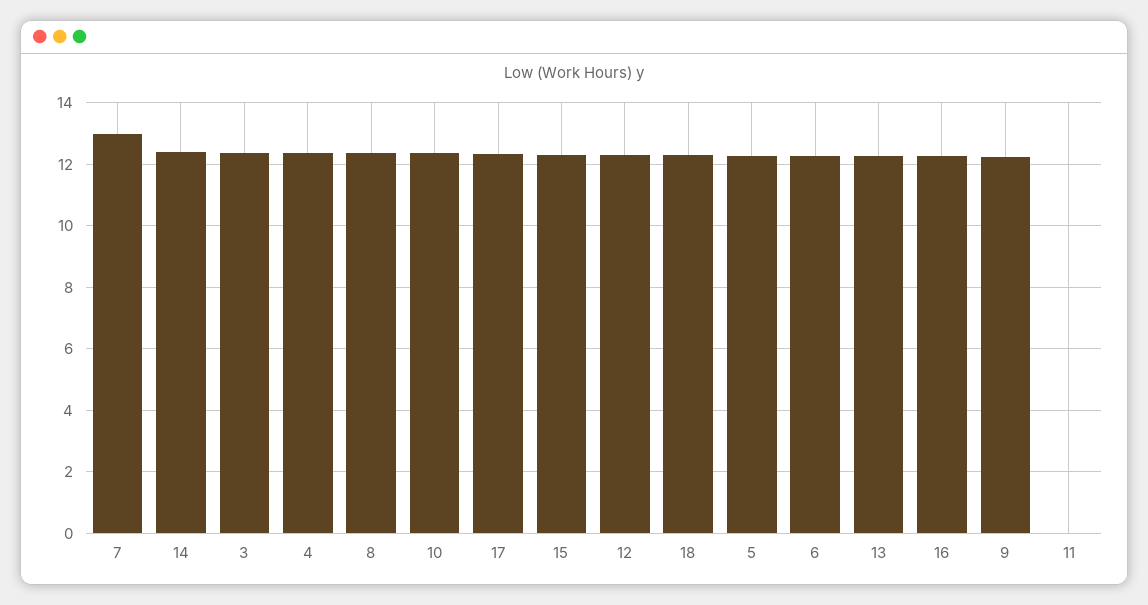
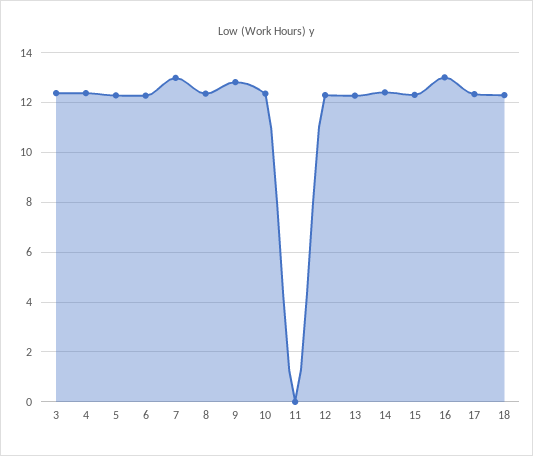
16: 12.2 -> 13
9: 12.2 -> 12.75

